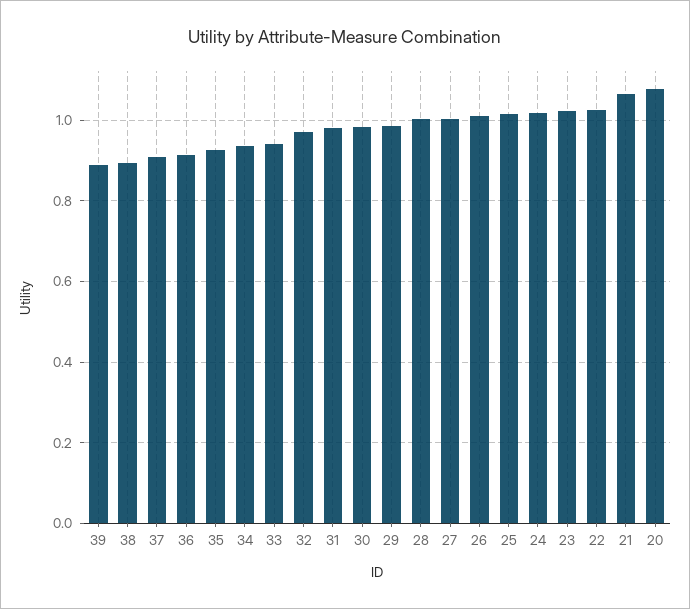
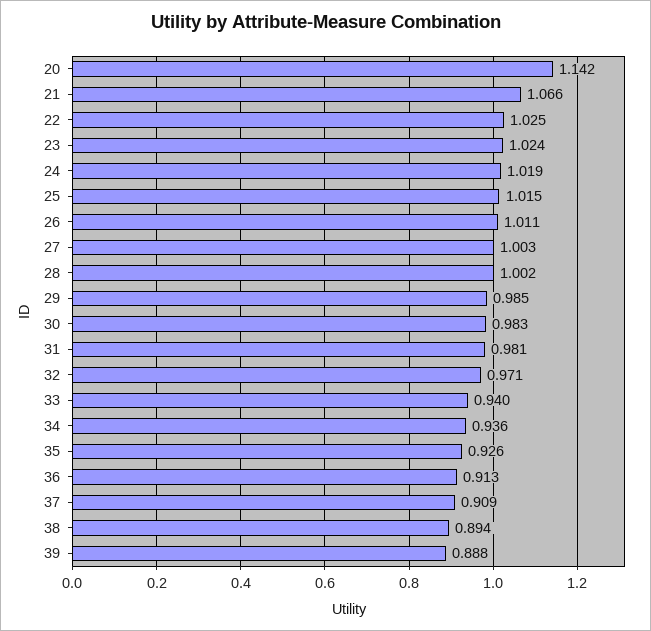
20: 1.08 -> 1.142

